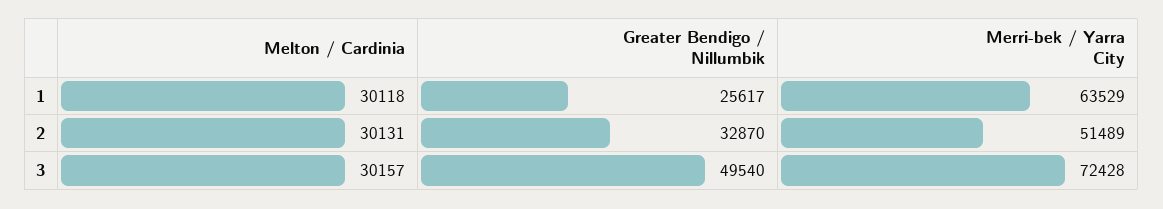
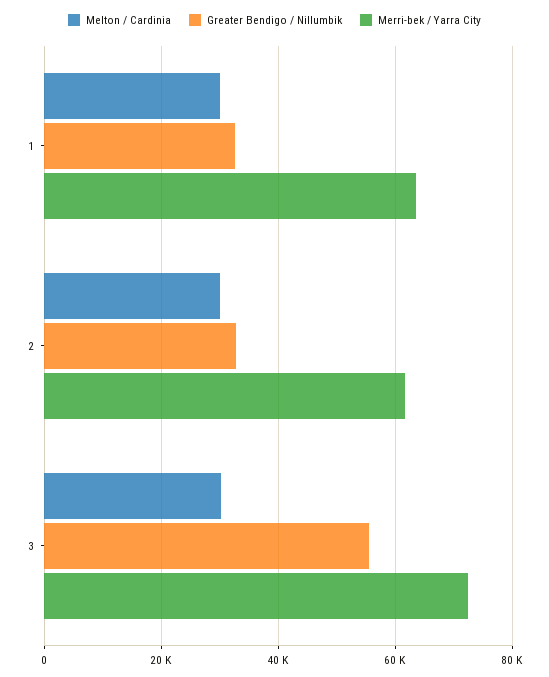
Greater Bendigo / Nillumbik, 1: 25617 -> 32000
Merri-bek / Yarra City, 2: 51489 -> 62000
Greater Bendigo / Nillumbik, 3: 49540 -> 56000

